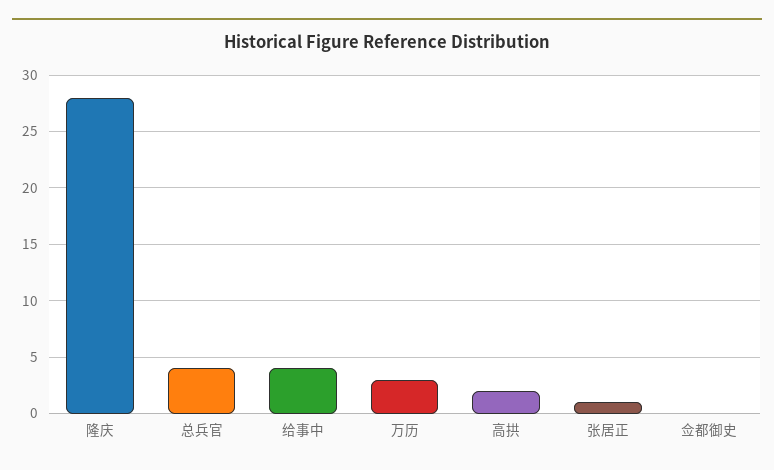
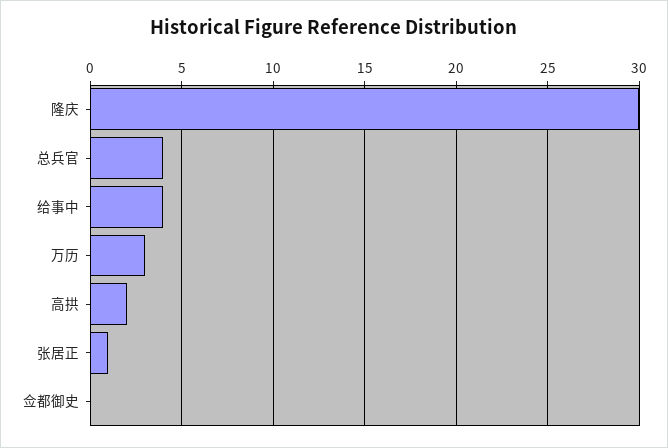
隆庆: 28 -> 30

